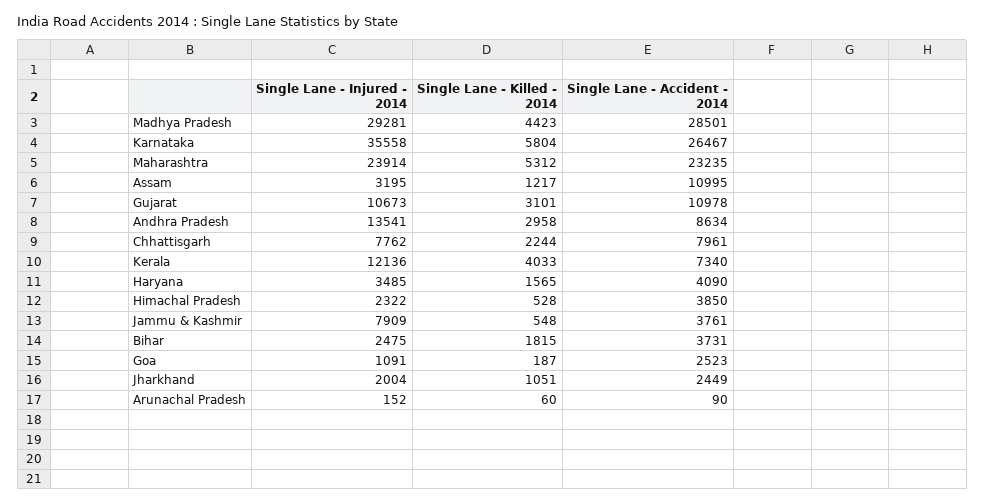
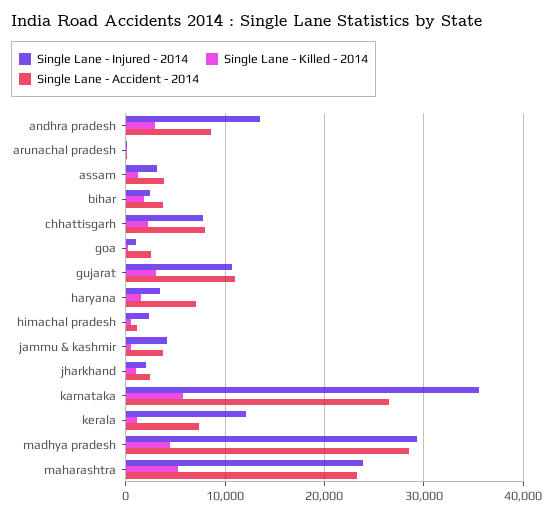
Single Lane - Accident - 2014, Assam: 10995 -> 4000
Single Lane - Killed - 2014, Kerala: 4033 -> 1000
Single Lane - Accident - 2014, Haryana: 4090 -> 7000
Single Lane - Accident - 2014, Himachal Pradesh: 3850 -> 1000
Single Lane - Injured - 2014, Jammu & Kashmir: 7909 -> 4000

